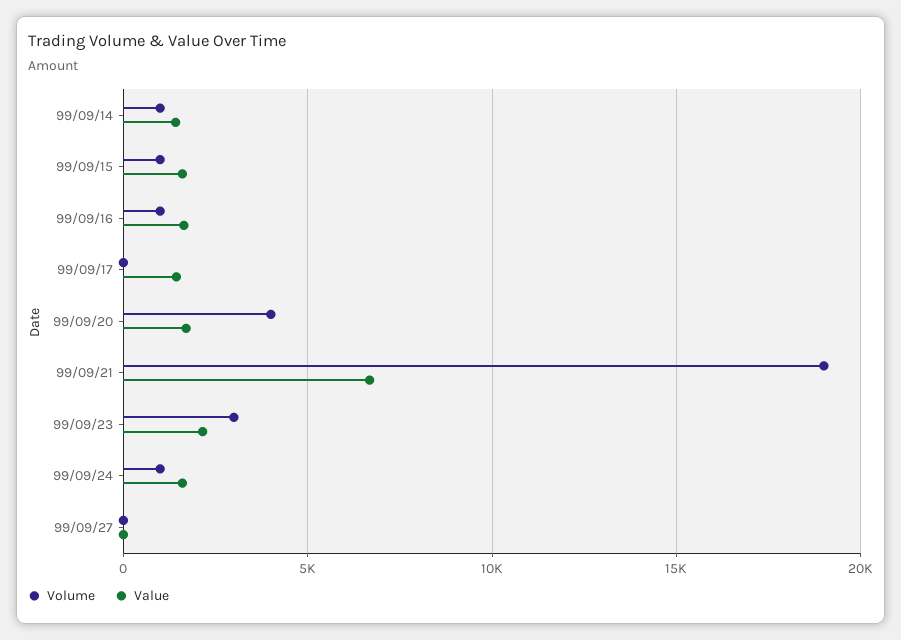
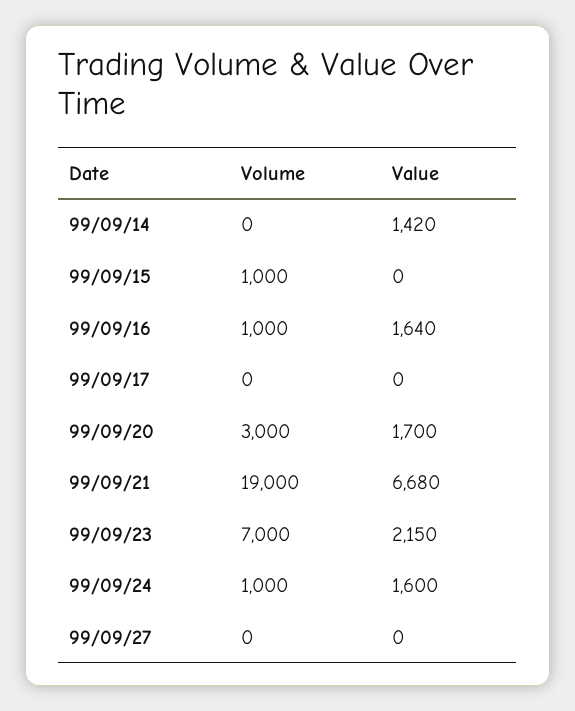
Volume, 99/09/14: 1000 -> 0
Value, 99/09/15: 1500 -> 0
Value, 99/09/17: 1500 -> 0
Volume, 99/09/20: 4000 -> 3000
Volume, 99/09/23: 3000 -> 7000

